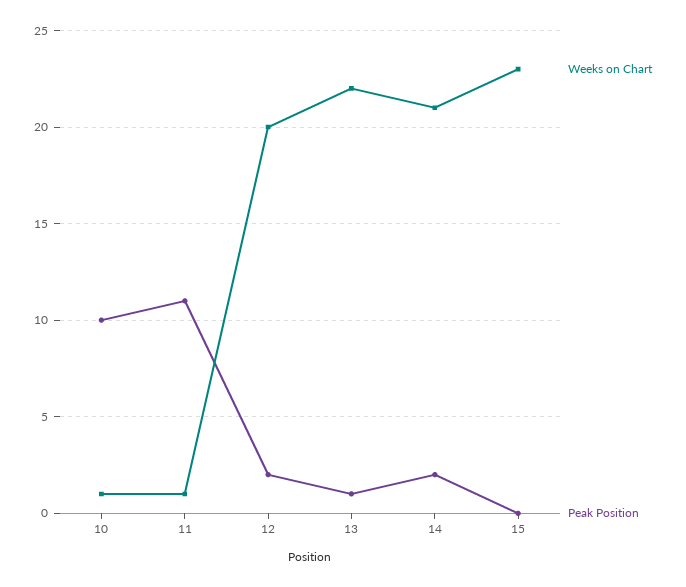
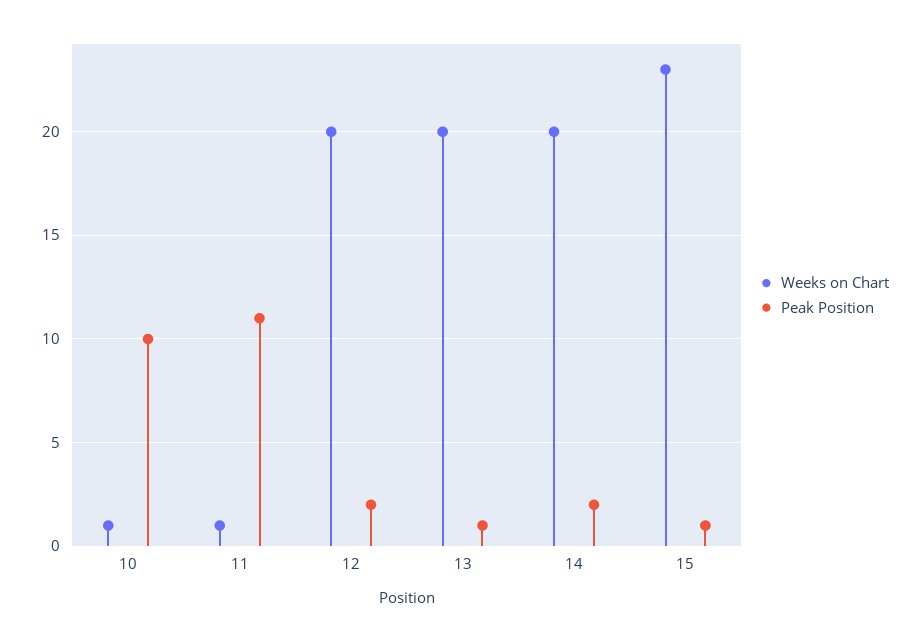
Weeks on Chart, 13: 22 -> 20
Weeks on Chart, 14: 21 -> 20
Peak Position, 15: 0 -> 1

